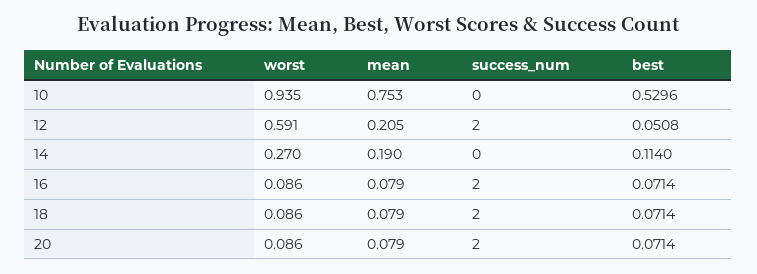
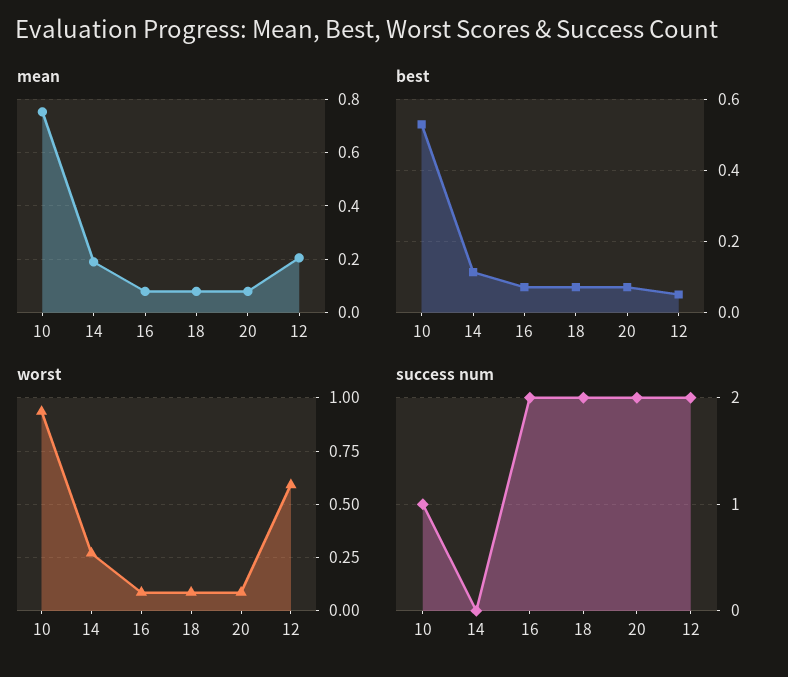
success_num, 10: 0 -> 1

